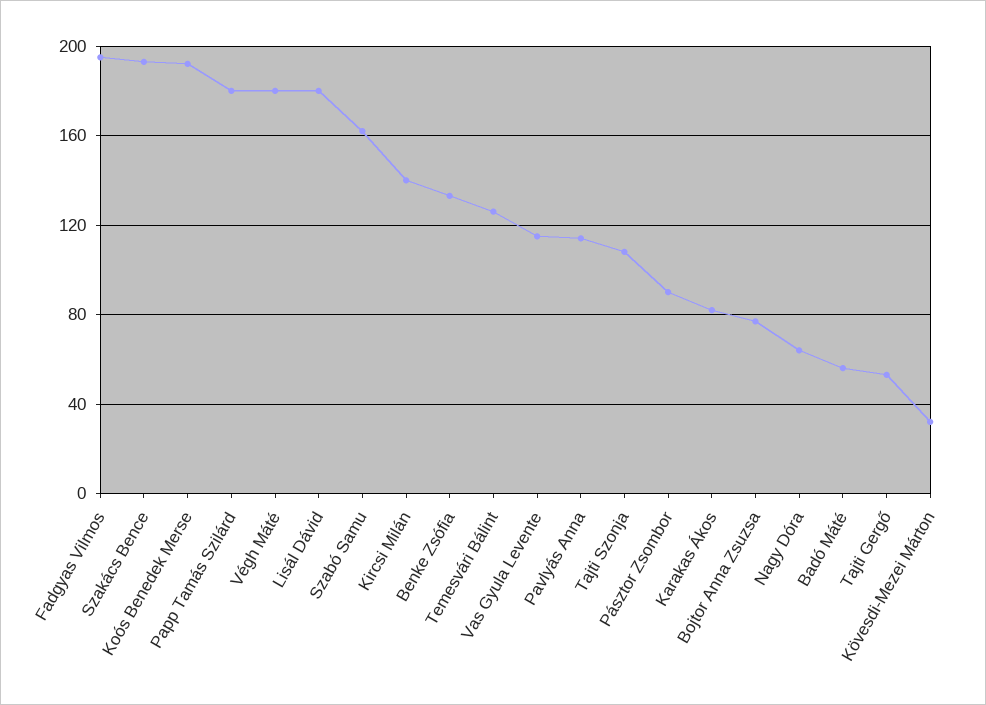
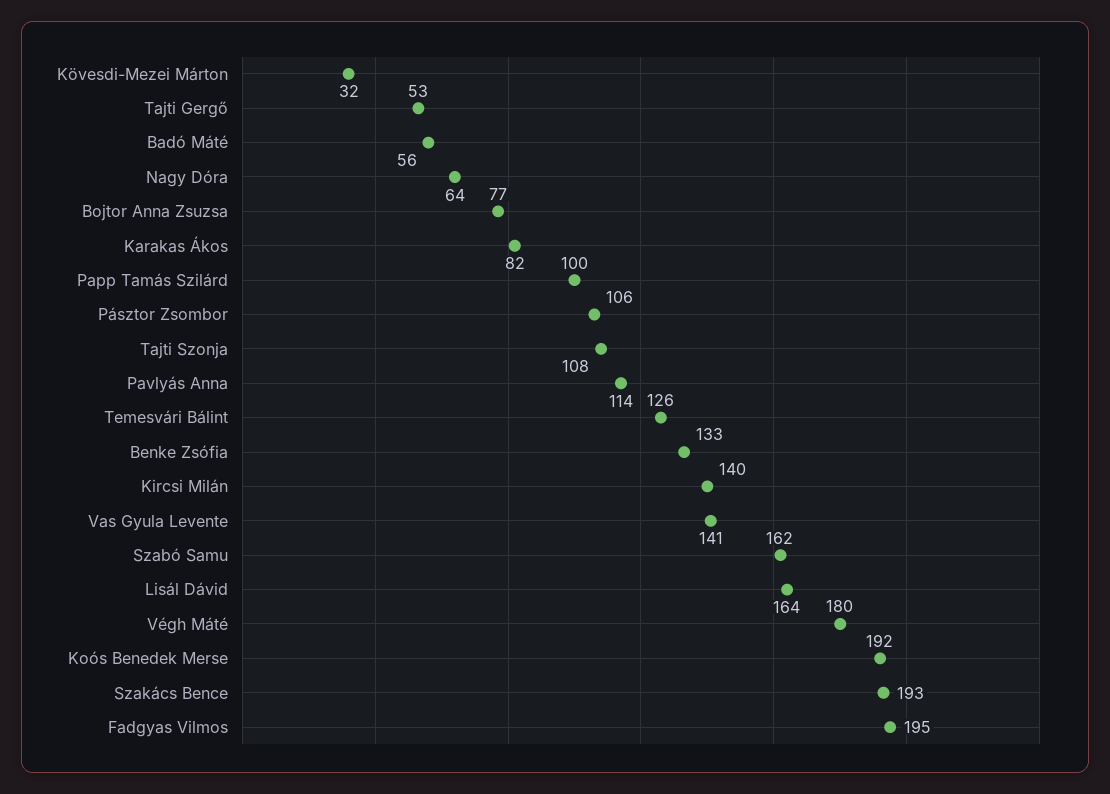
Papp Tamás Szilárd: 180 -> 100
Lisál Dávid: 180 -> 164
Vas Gyula Levente: 115 -> 141
Pásztor Zsombor: 90 -> 106

